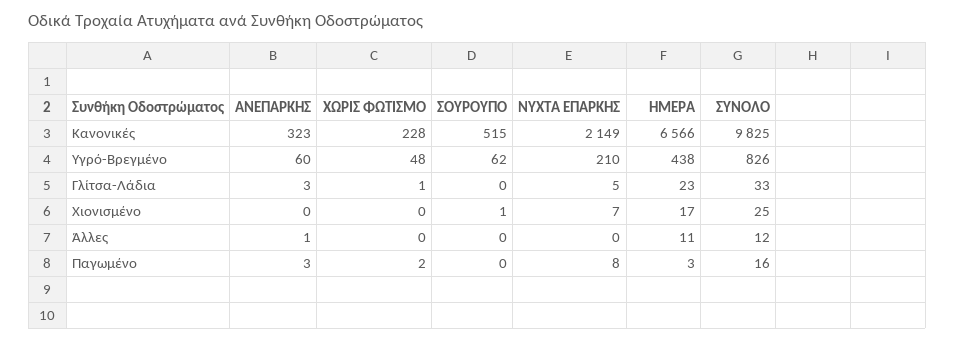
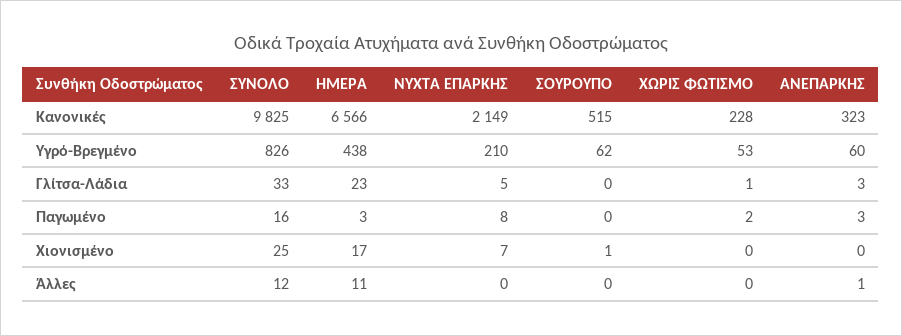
ΧΩΡΙΣ ΦΩΤΙΣΜΟ, Υγρό-Βρεγμένο: 48 -> 53

